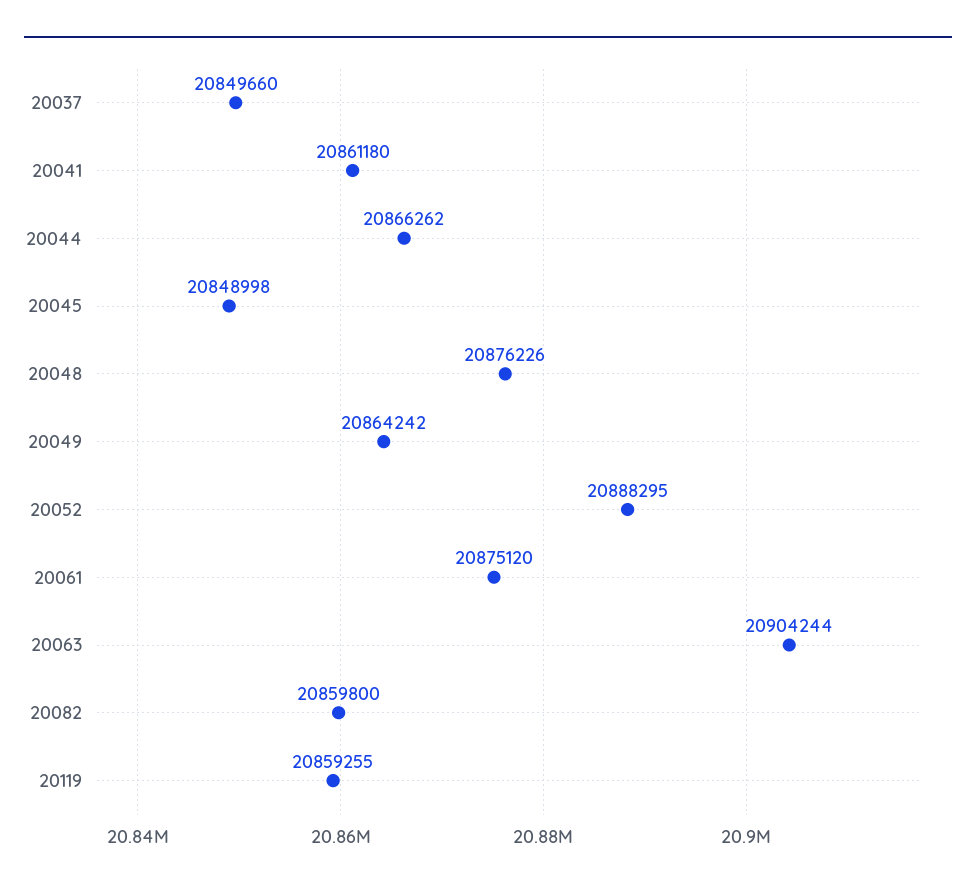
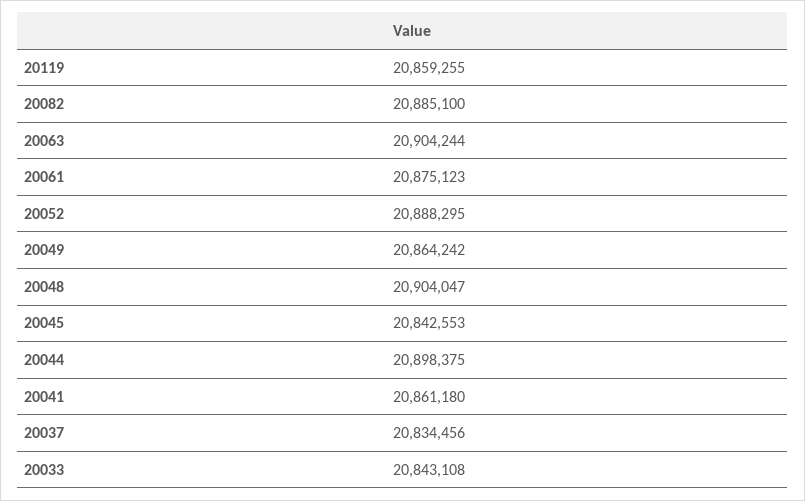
20037: 20849660 -> 20834456
20044: 20866262 -> 20898375
20045: 20848998 -> 20842553
20048: 20876226 -> 20904047
20061: 20875120 -> 20875123
20082: 20859800 -> 20885100
20033: none -> 20843108

